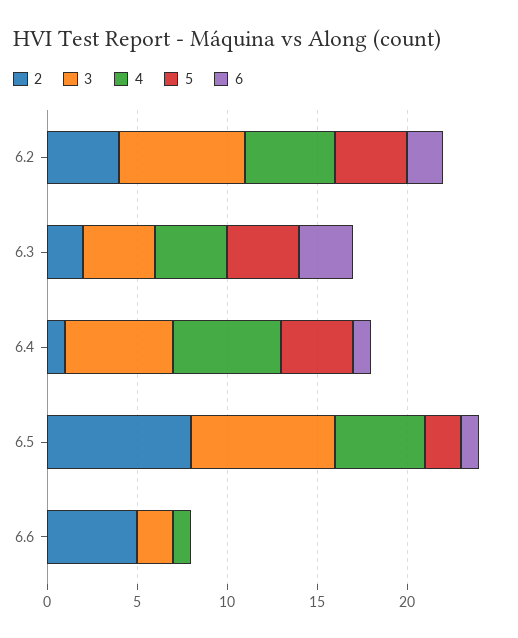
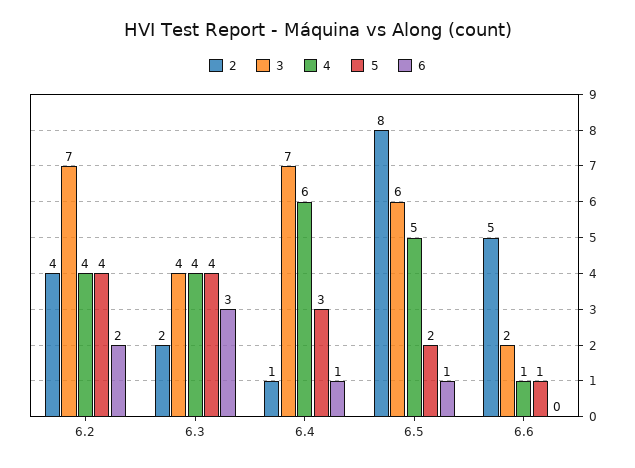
4, 6.2: 5 -> 4
3, 6.4: 6 -> 7
5, 6.4: 4 -> 3
3, 6.5: 8 -> 6
5, 6.6: 0 -> 1

